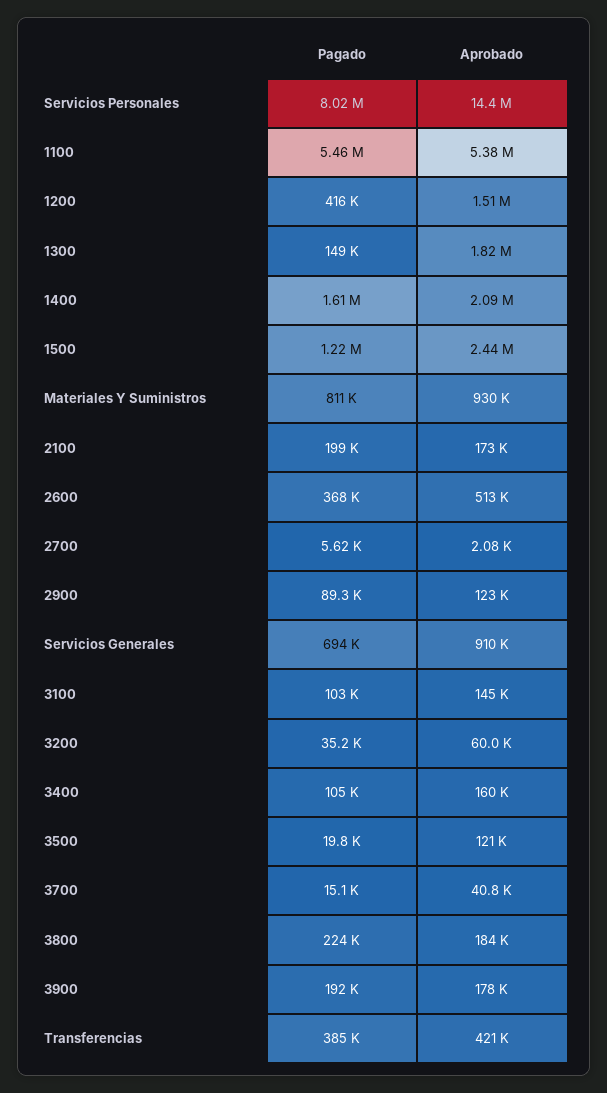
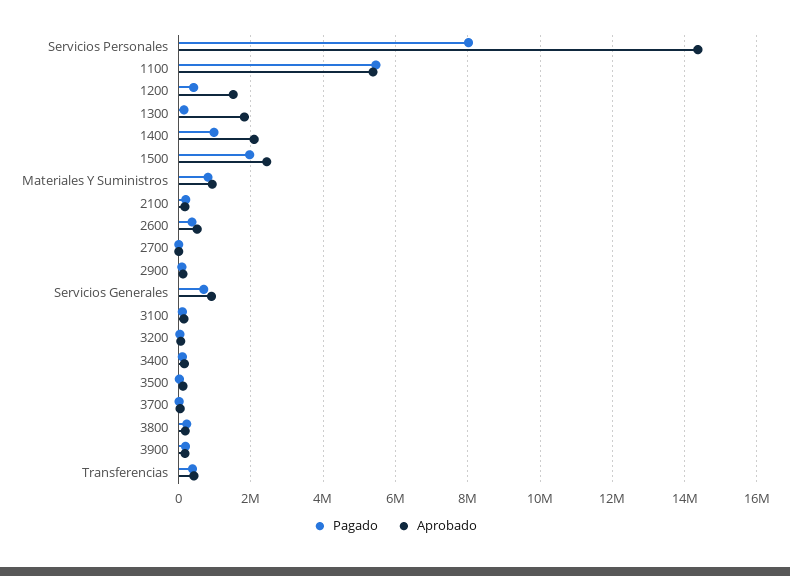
Pagado, 1400: 1610000 -> 1000000
Pagado, 1500: 1220000 -> 2000000

